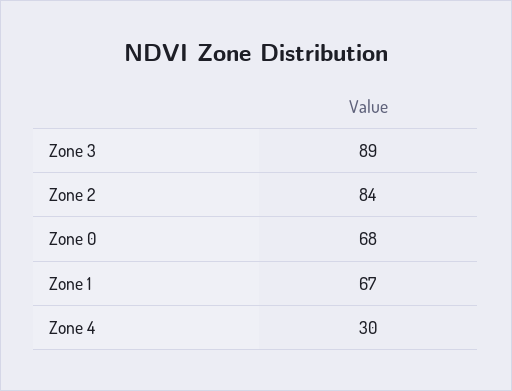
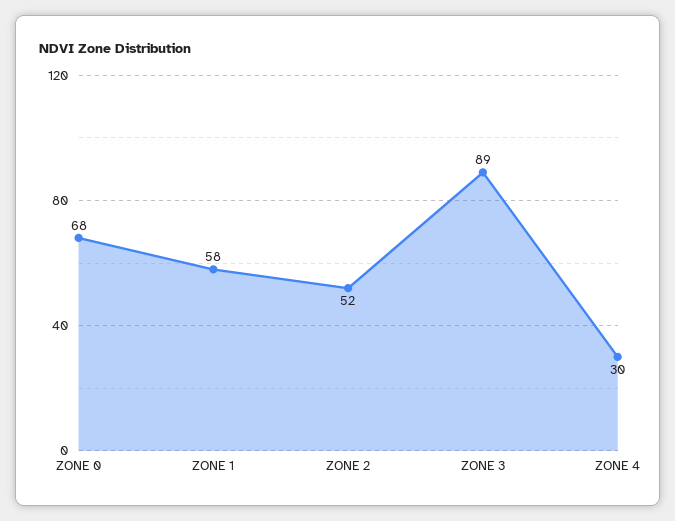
Zone 2: 84 -> 52
Zone 1: 67 -> 58

